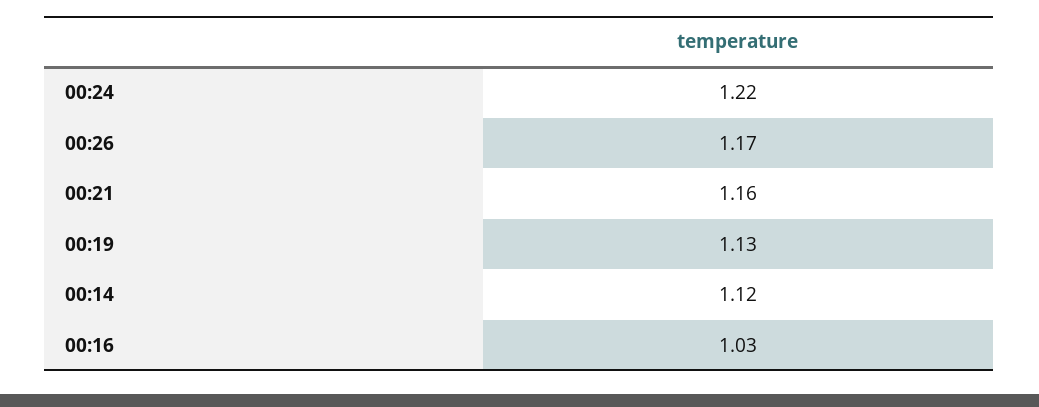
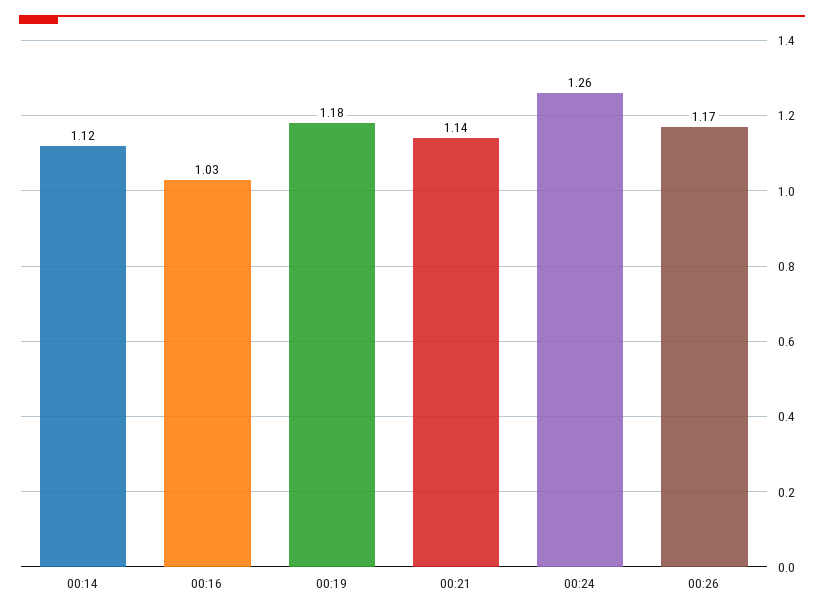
00:24: 1.22 -> 1.26
00:21: 1.16 -> 1.14
00:19: 1.13 -> 1.18

